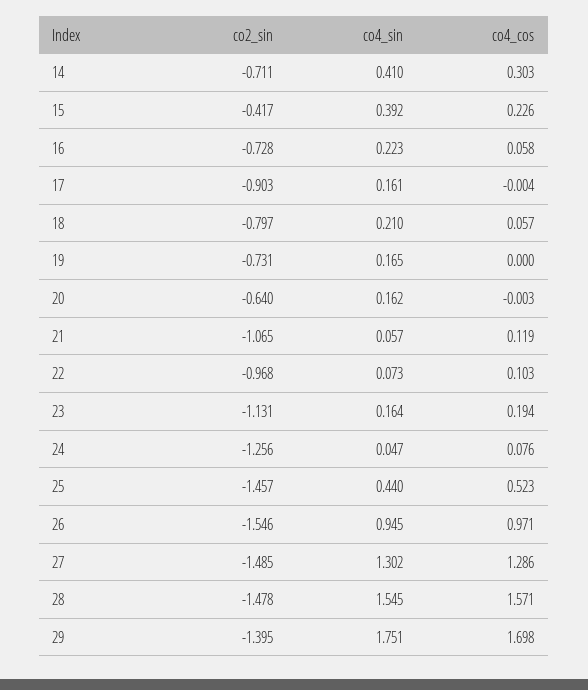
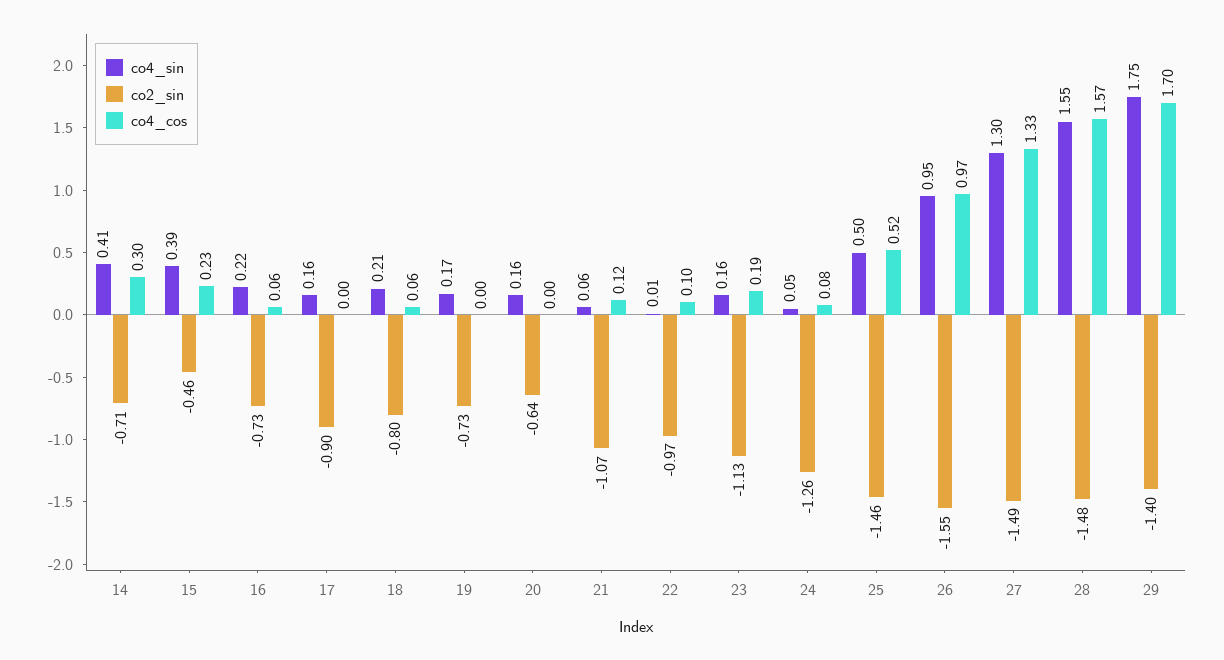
co2_sin, 15: -0.417 -> -0.46
co4_sin, 22: 0.073 -> 0.01
co4_sin, 25: 0.44 -> 0.5
co4_cos, 27: 1.286 -> 1.33

